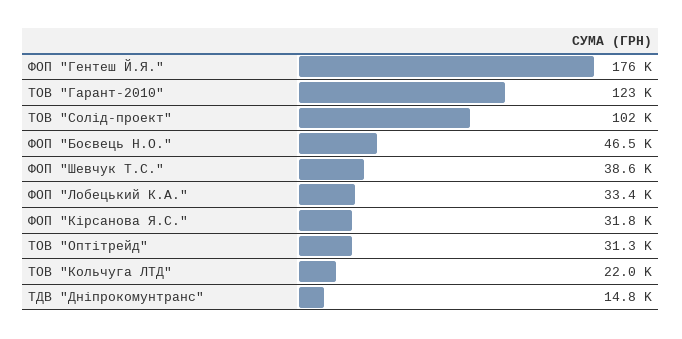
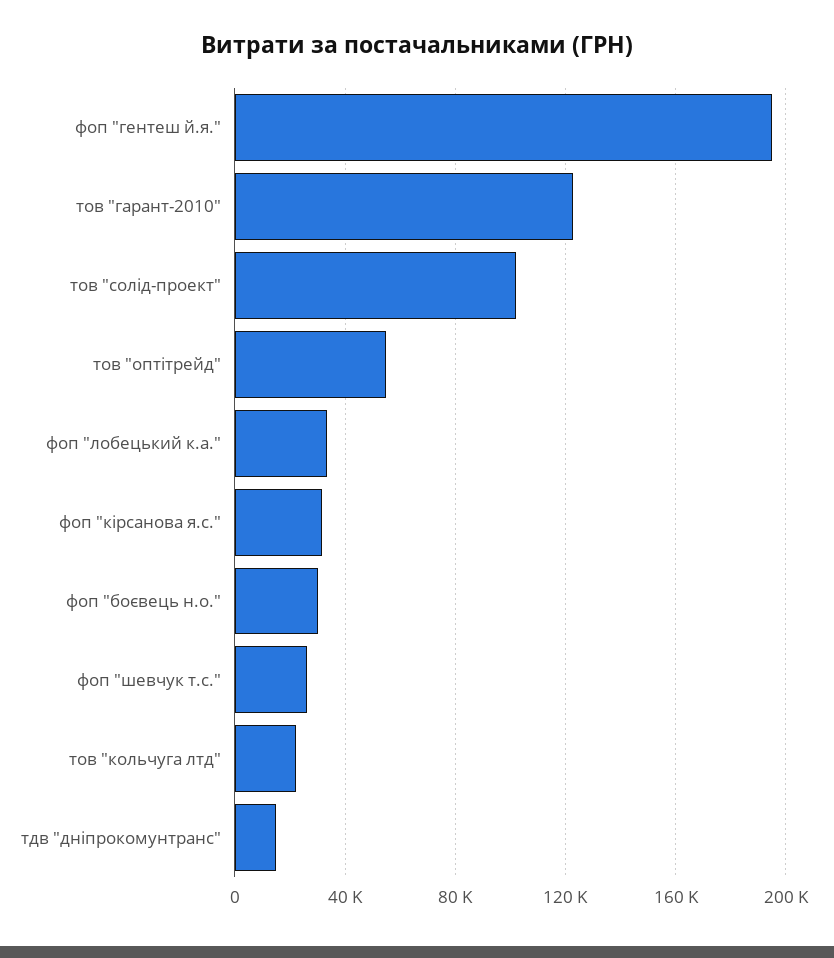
ФОП "Гентеш Й.Я.": 176000 -> 195000
ФОП "Боєвець Н.О.": 46500 -> 30000
ФОП "Шевчук Т.С.": 38600 -> 25000
ТОВ "Оптітрейд": 31300 -> 55000

